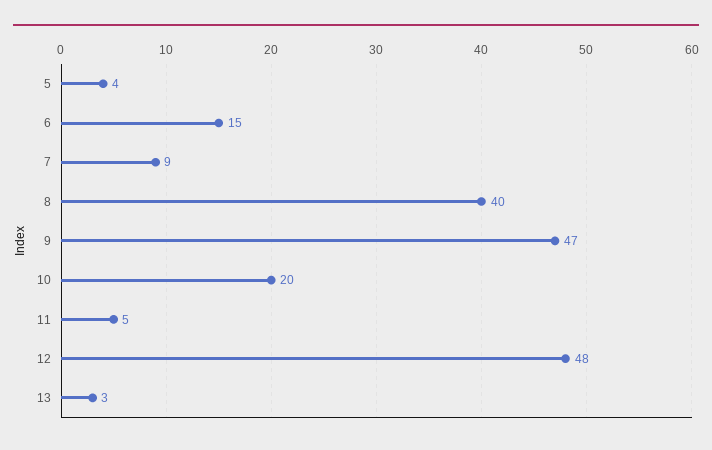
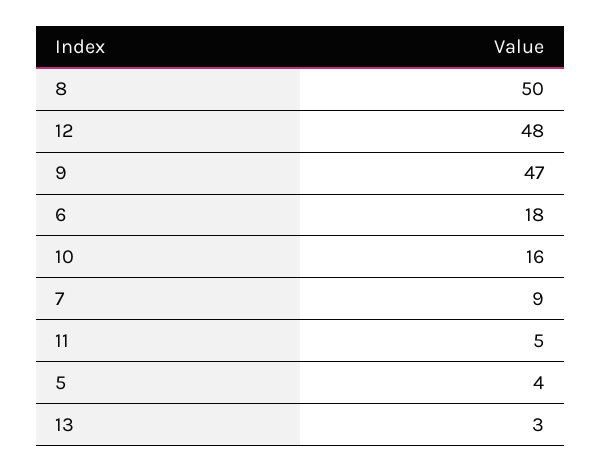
6: 15 -> 18
8: 40 -> 50
10: 20 -> 16

